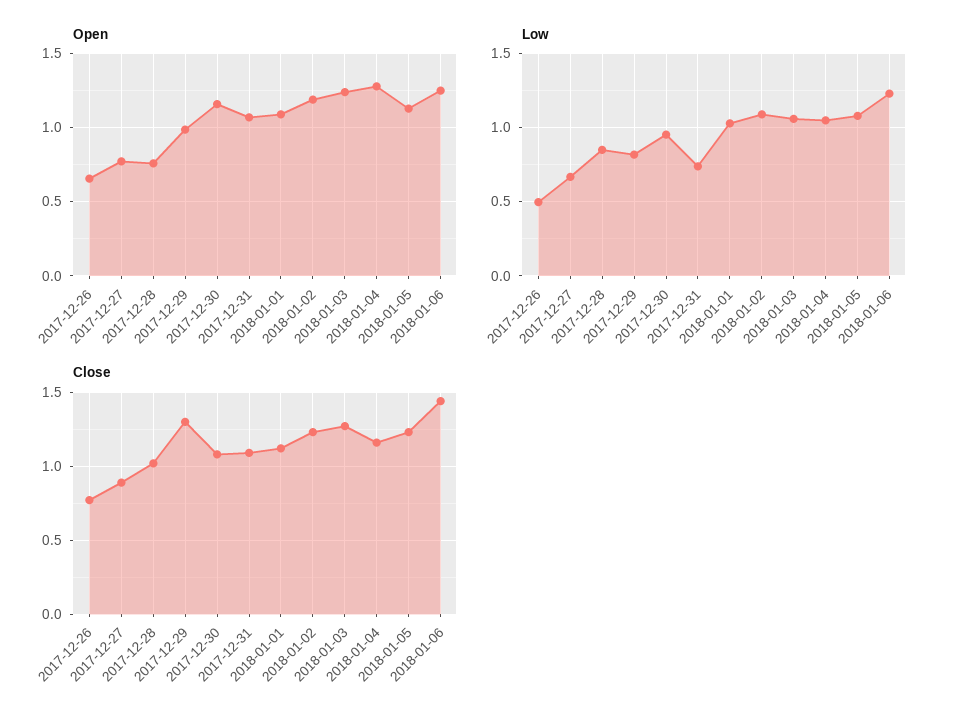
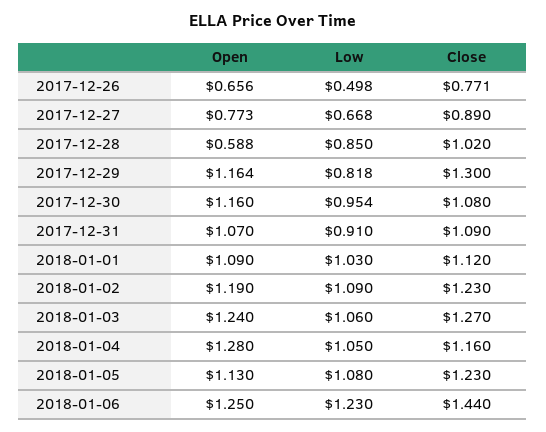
Open, 2017-12-28: 0.75 -> 0.588
Open, 2017-12-29: 1 -> 1.164
Low, 2017-12-31: 0.75 -> 0.91

